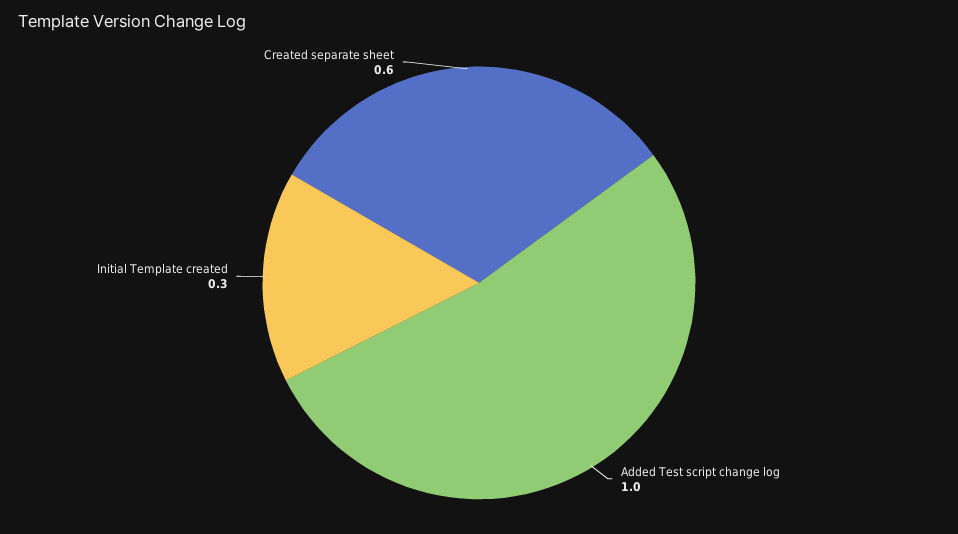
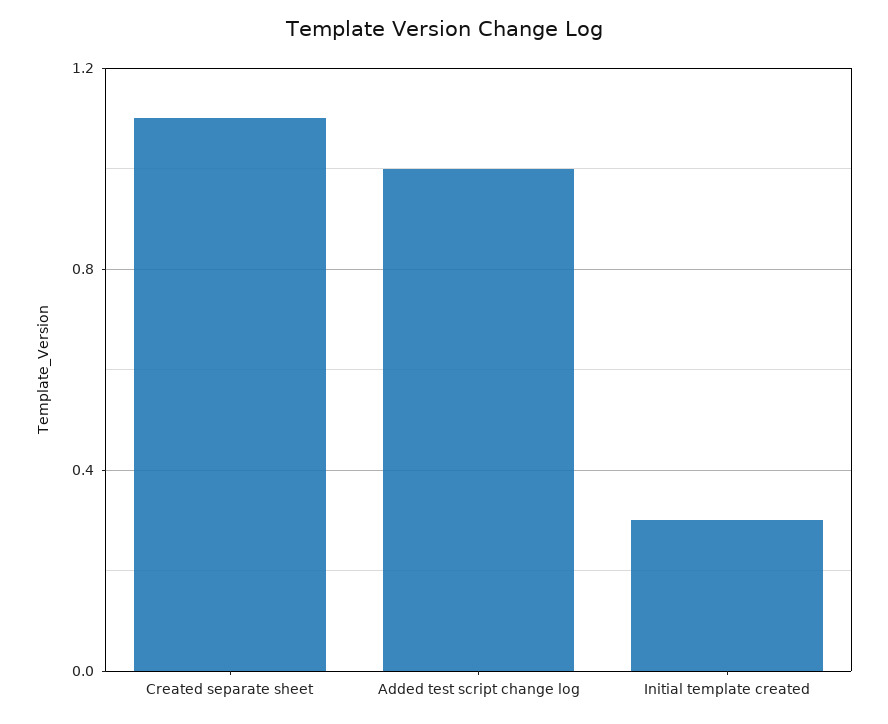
Created separate sheet: 0.6 -> 1.1

